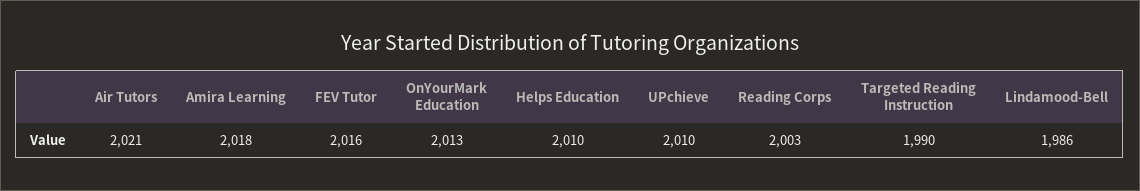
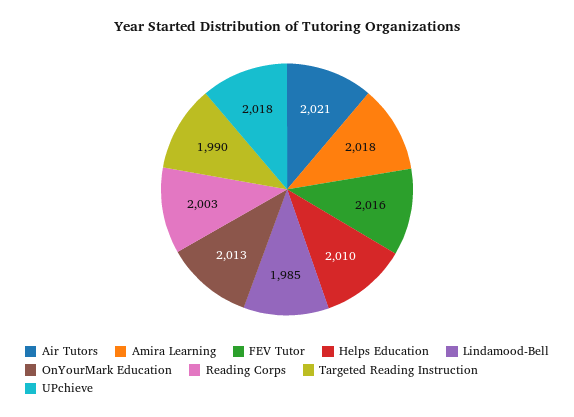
UPchieve: 2010 -> 2018
Lindamood-Bell: 1986 -> 1985

